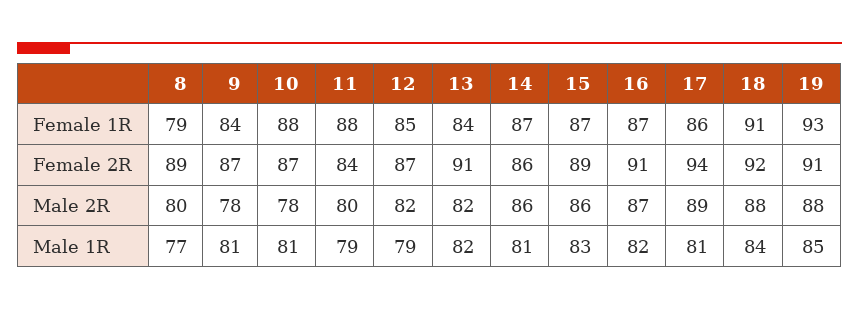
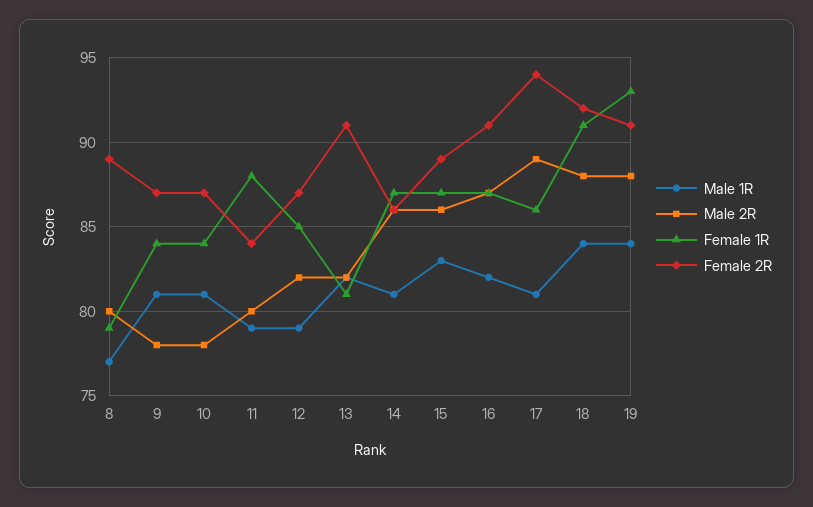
Female 1R, 10: 88 -> 84
Female 1R, 13: 84 -> 81
Male 1R, 19: 85 -> 84

